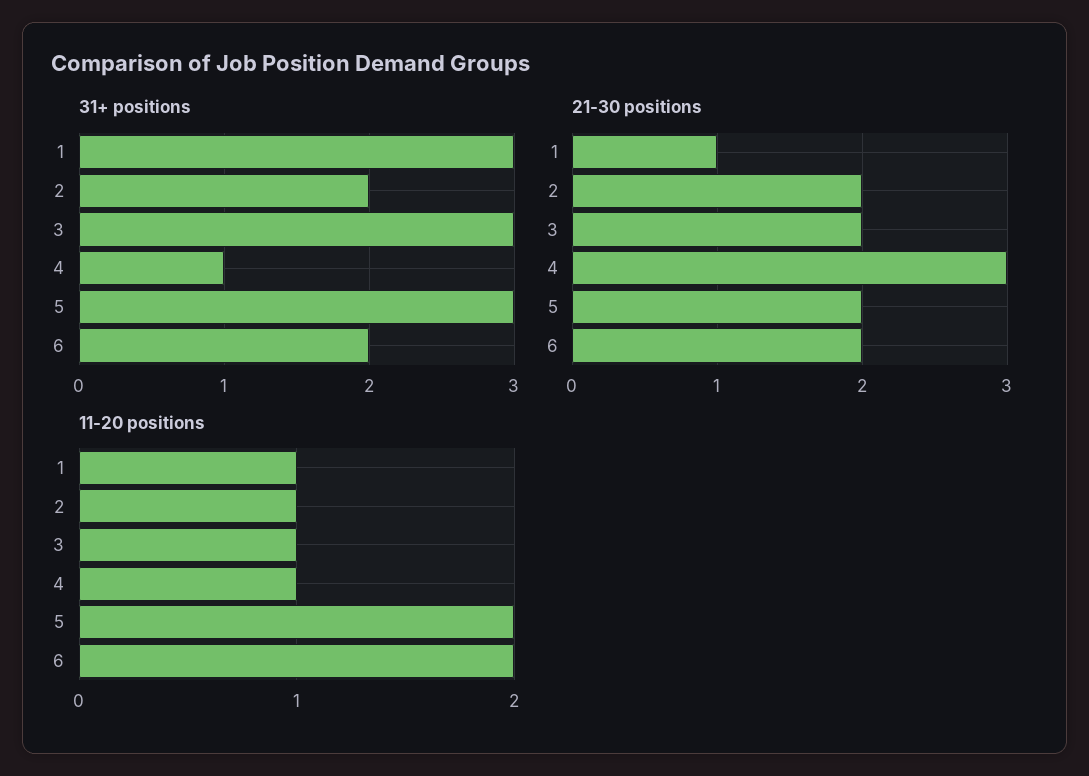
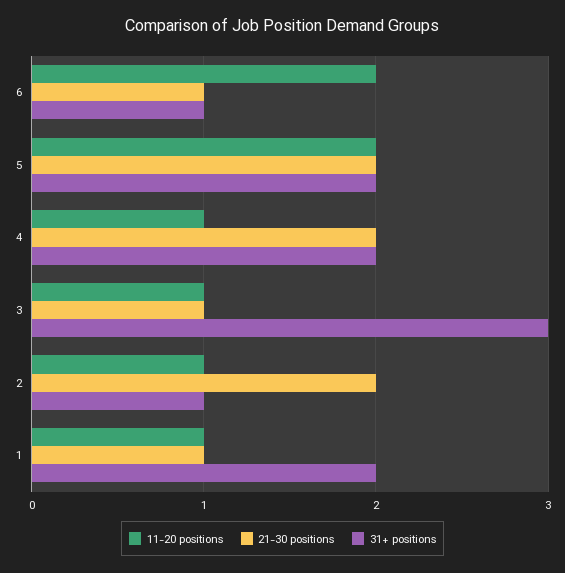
31+ positions, 1: 3 -> 2
31+ positions, 2: 2 -> 1
31+ positions, 4: 1 -> 2
31+ positions, 5: 3 -> 2
31+ positions, 6: 2 -> 1
21-30 positions, 3: 2 -> 1
21-30 positions, 4: 3 -> 2
21-30 positions, 6: 2 -> 1

